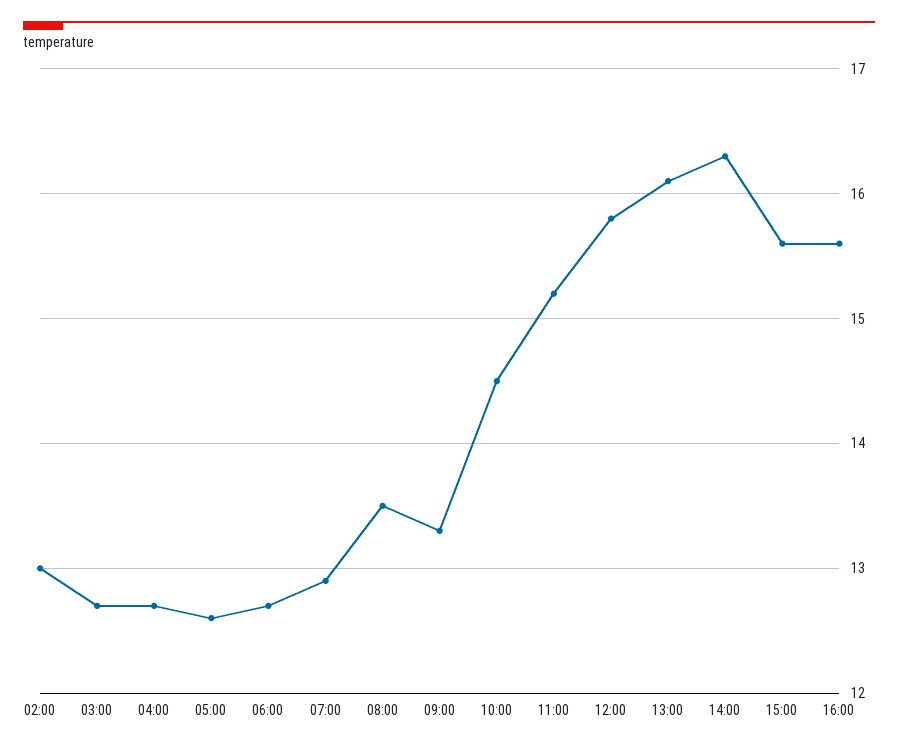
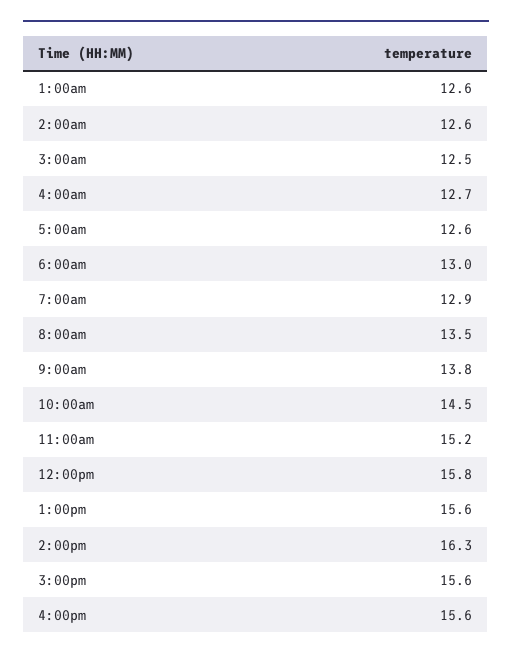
02:00: 13 -> 12.6
03:00: 12.7 -> 12.5
06:00: 12.7 -> 13
09:00: 13.3 -> 13.8
13:00: 16.1 -> 15.6
1:00am: none -> 12.6

